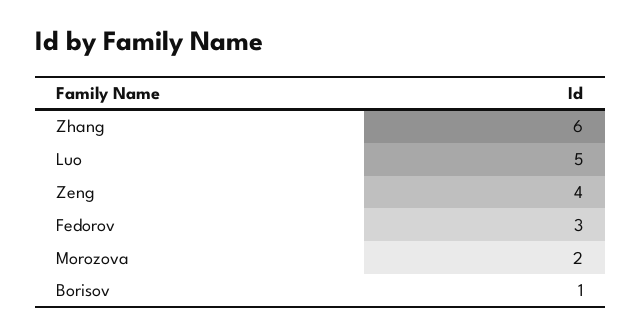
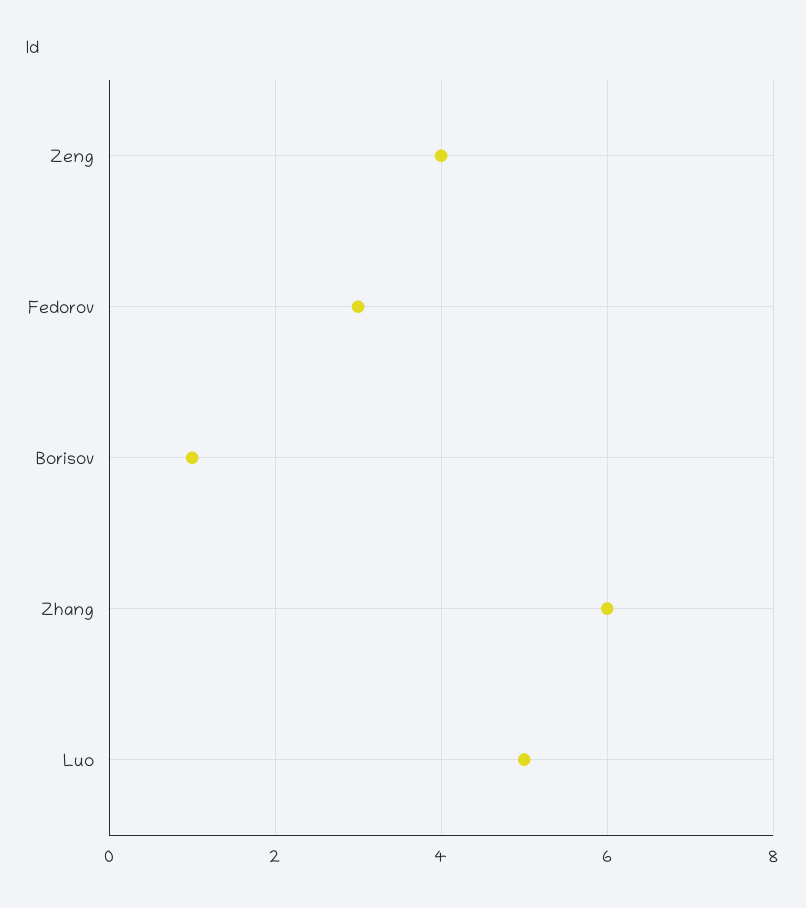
Morozova: 2 -> none

